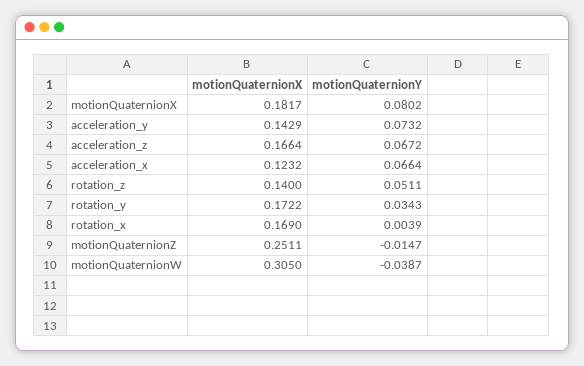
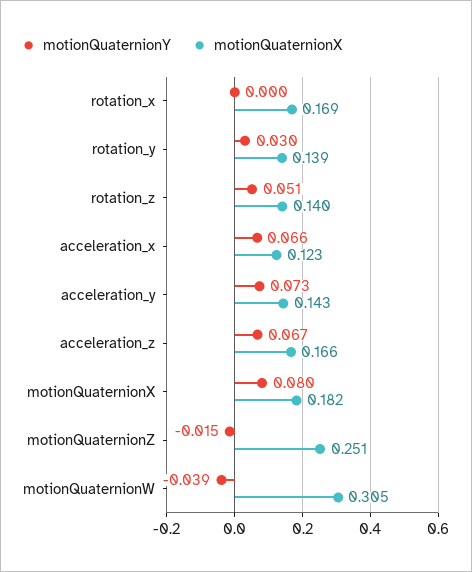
motionQuaternionX, rotation_y: 0.1722 -> 0.139
motionQuaternionY, rotation_y: 0.0343 -> 0.03
motionQuaternionY, rotation_x: 0.0039 -> 0

